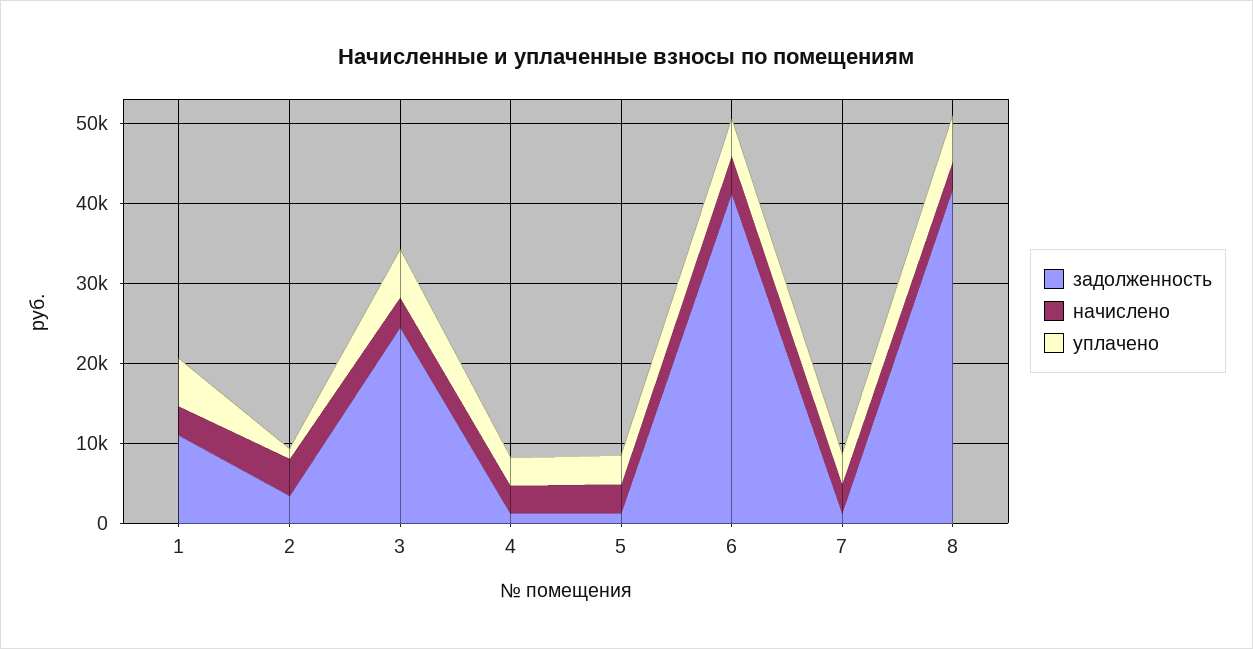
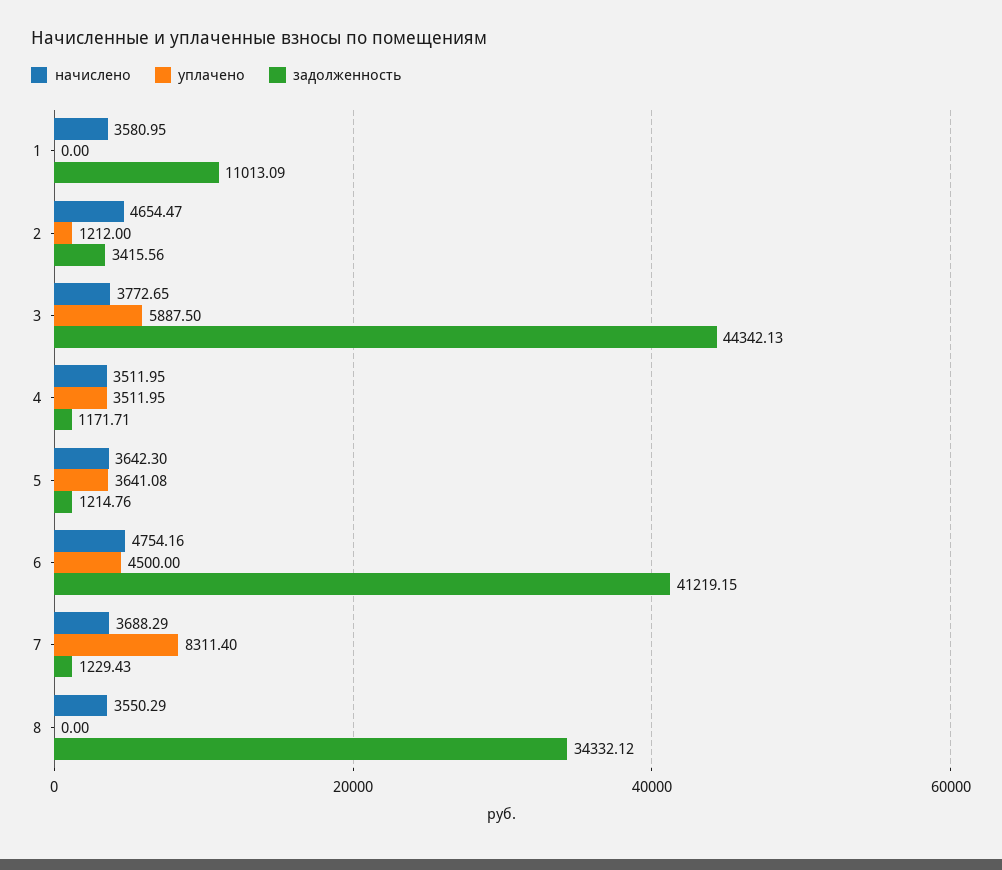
уплачено, 1: 6000 -> 0
задолженность, 3: 24000 -> 44342.13
уплачено, 7: 4000 -> 8311.4
задолженность, 8: 42000 -> 34332.12
уплачено, 8: 6000 -> 0

